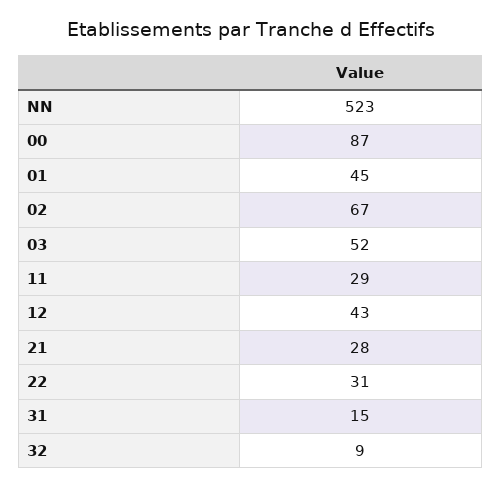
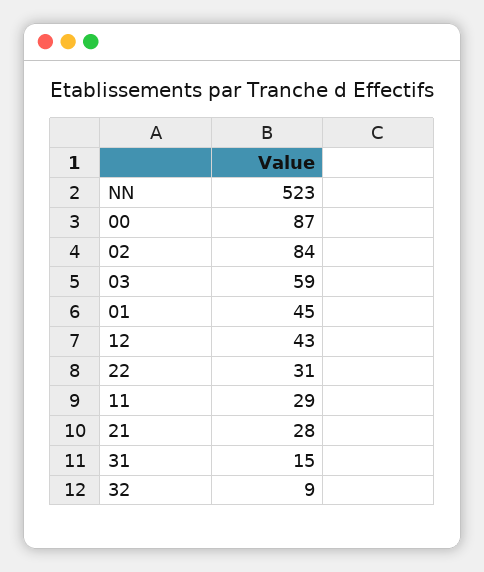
02: 67 -> 84
03: 52 -> 59

